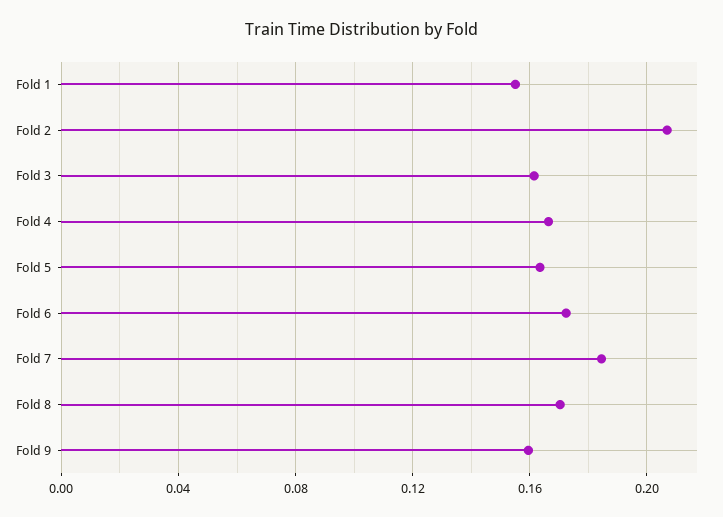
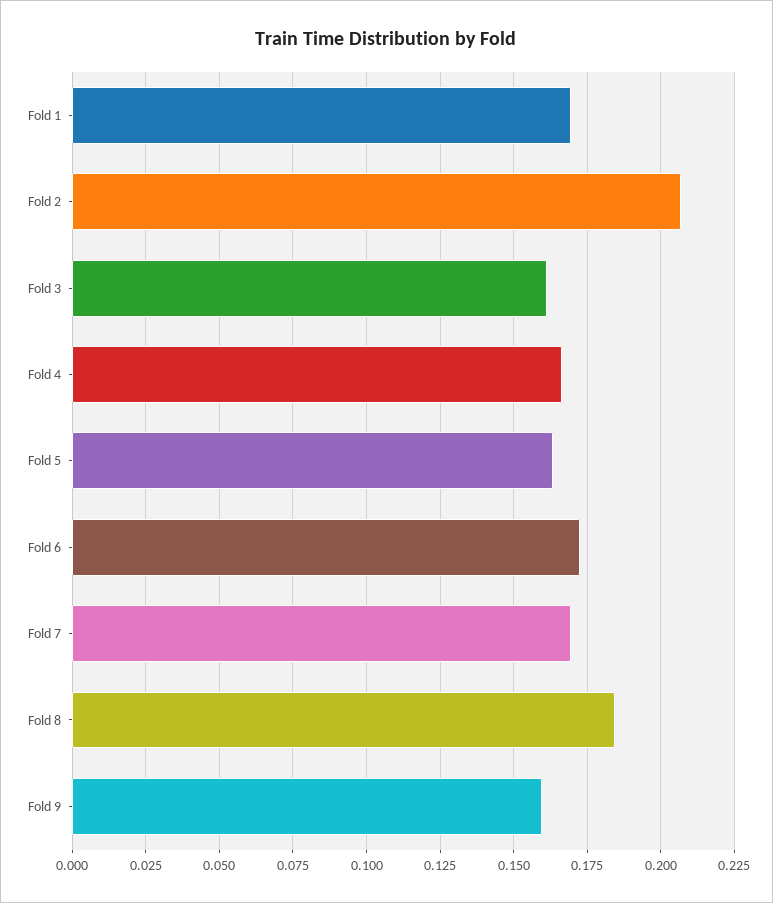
Fold 1: 0.155 -> 0.17
Fold 7: 0.185 -> 0.17
Fold 8: 0.17 -> 0.185

